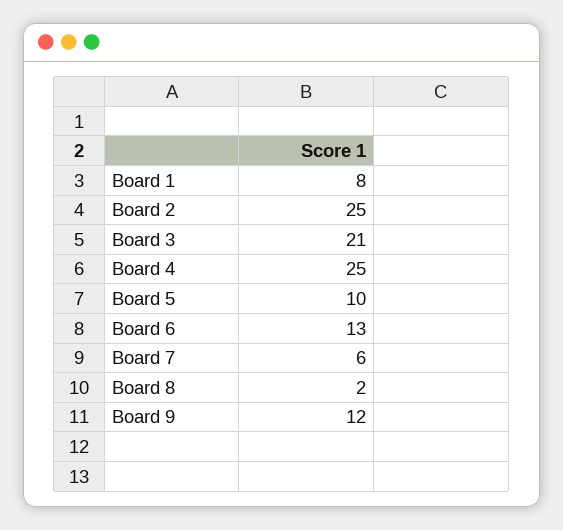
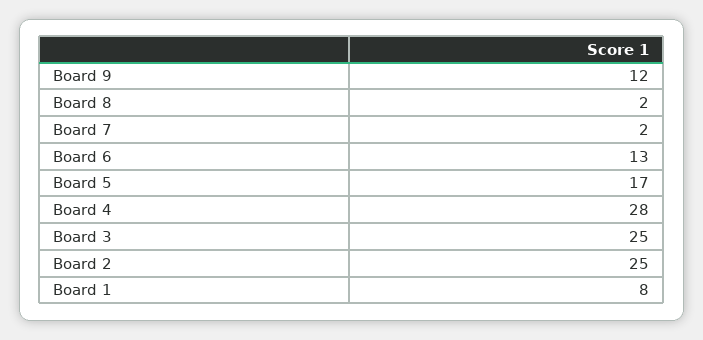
Board 3: 21 -> 25
Board 4: 25 -> 28
Board 5: 10 -> 17
Board 7: 6 -> 2

